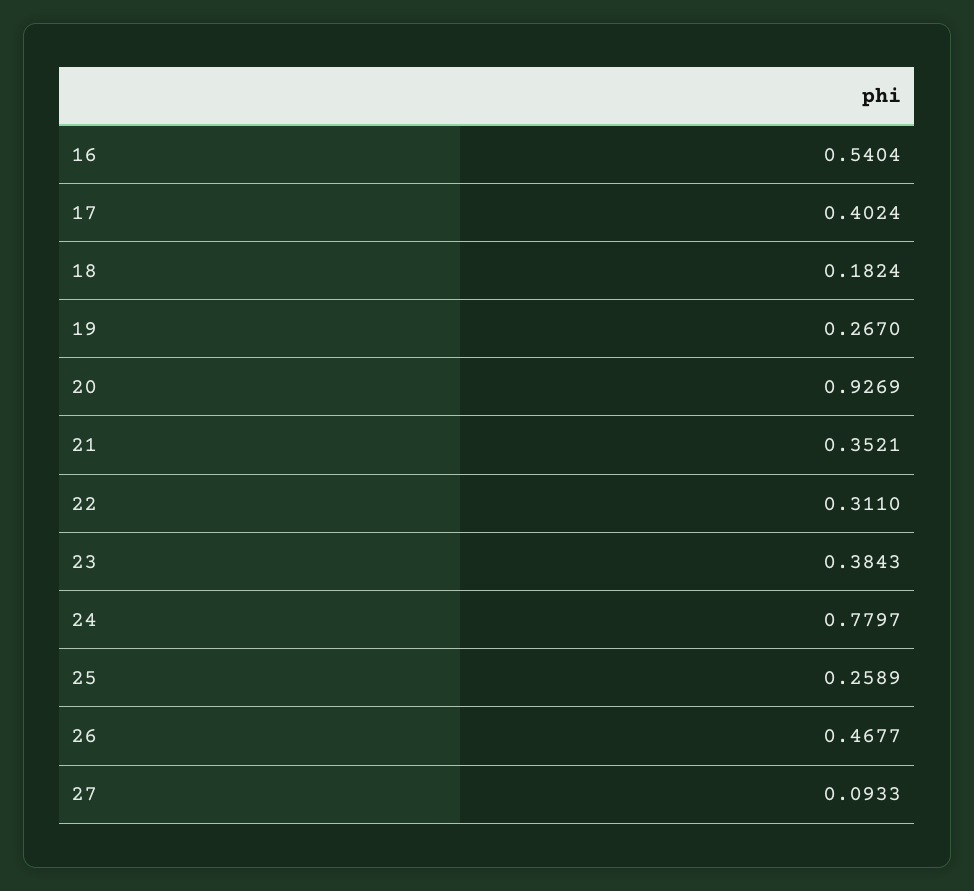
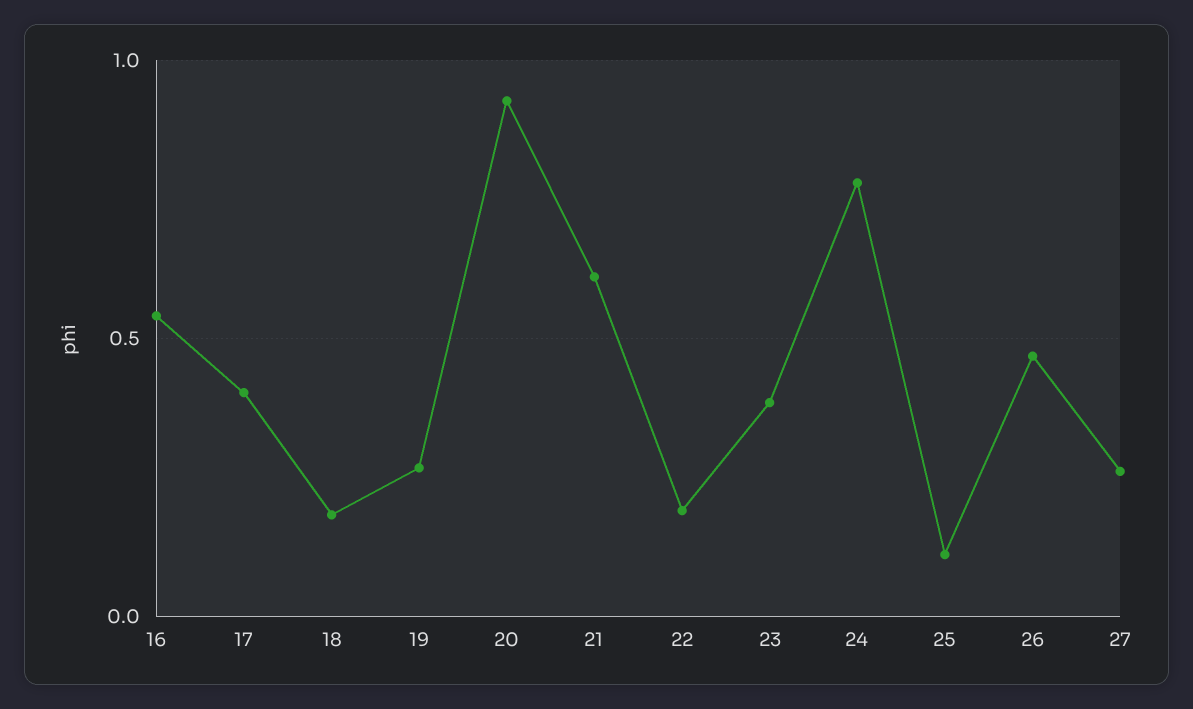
21: 0.3521 -> 0.6
22: 0.311 -> 0.2
25: 0.2589 -> 0.1
27: 0.0933 -> 0.25

